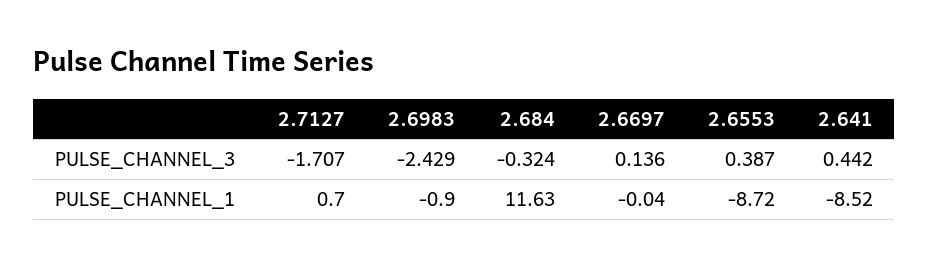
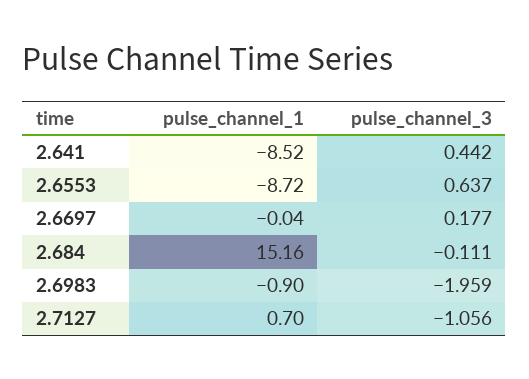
2.7127, PULSE_CHANNEL_3: -1.707 -> -1.056
2.6983, PULSE_CHANNEL_3: -2.429 -> -1.959
2.684, PULSE_CHANNEL_3: -0.324 -> -0.111
2.6697, PULSE_CHANNEL_3: 0.136 -> 0.177
2.6553, PULSE_CHANNEL_3: 0.387 -> 0.637
2.684, PULSE_CHANNEL_1: 11.63 -> 15.16

